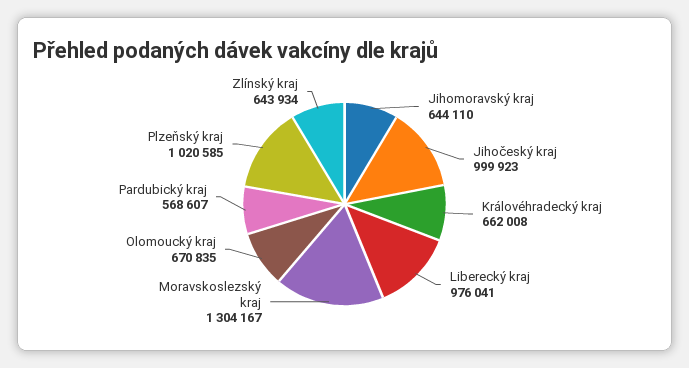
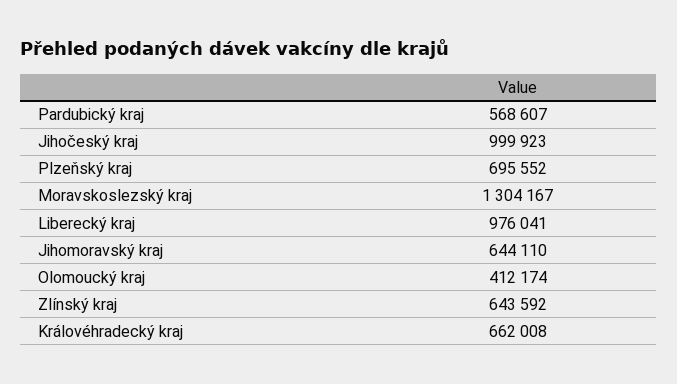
Olomoucký kraj: 670835 -> 412174
Plzeňský kraj: 1020585 -> 695552
Zlínský kraj: 643934 -> 643592

